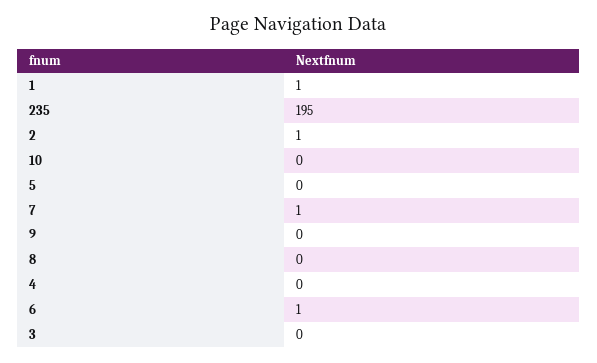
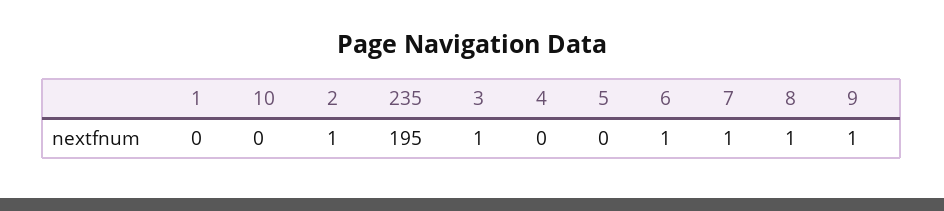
1: 1 -> 0
9: 0 -> 1
8: 0 -> 1
3: 0 -> 1

